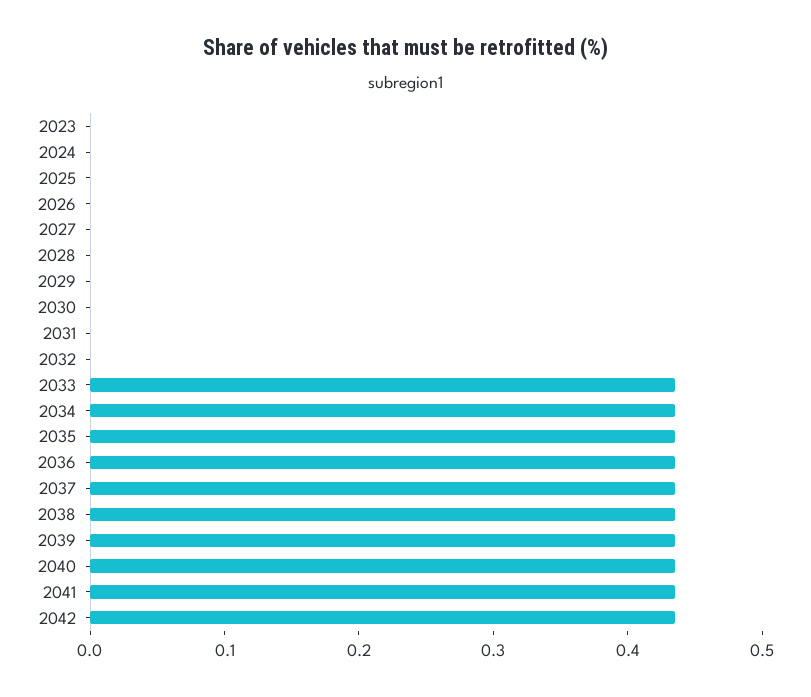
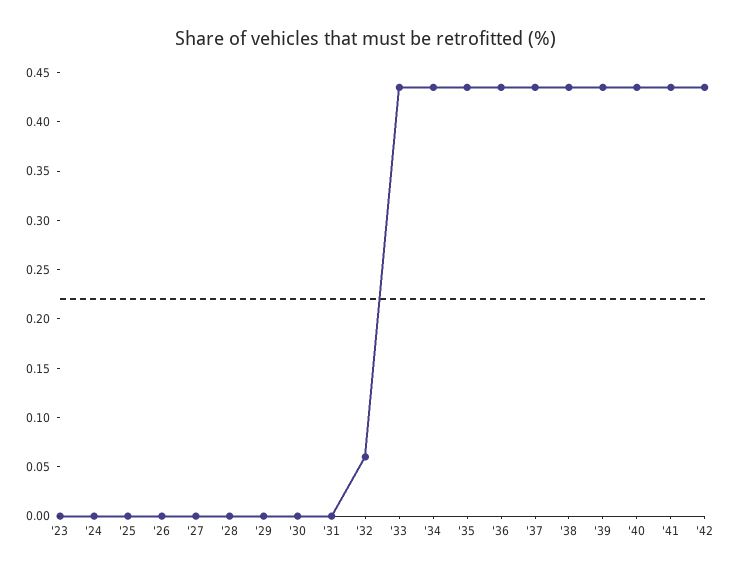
2032: 0 -> 0.06

